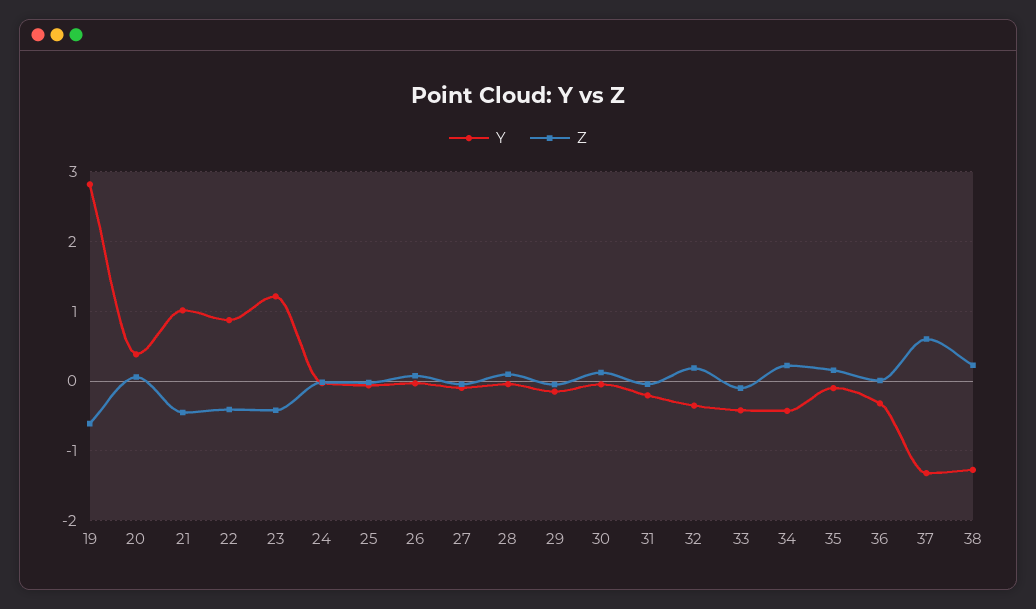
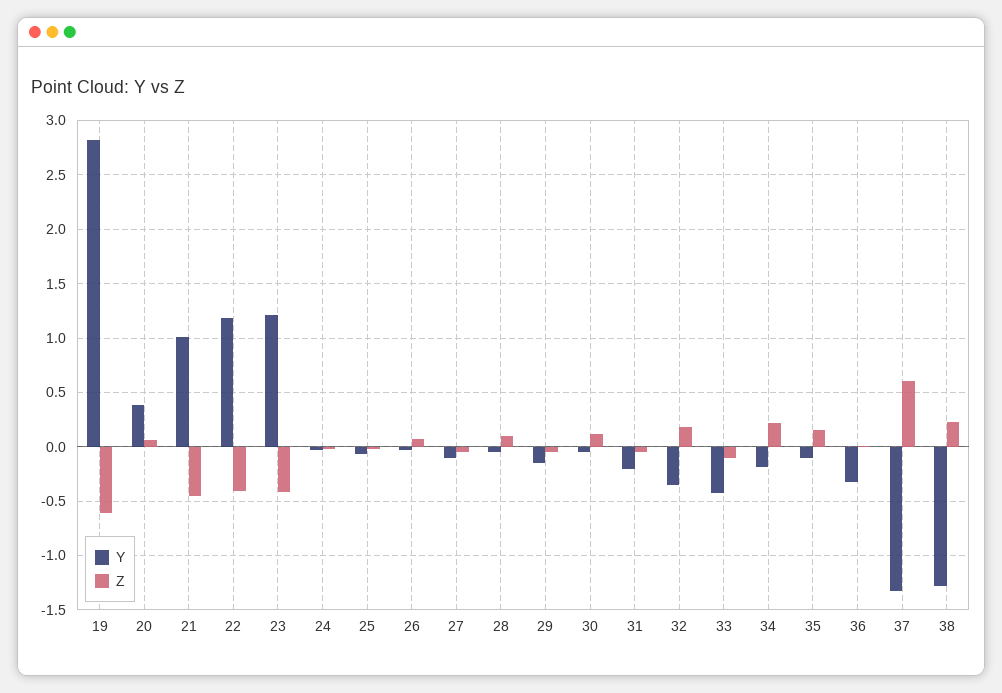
Y, 22: 0.9 -> 1.2
Y, 34: -0.4 -> -0.2

